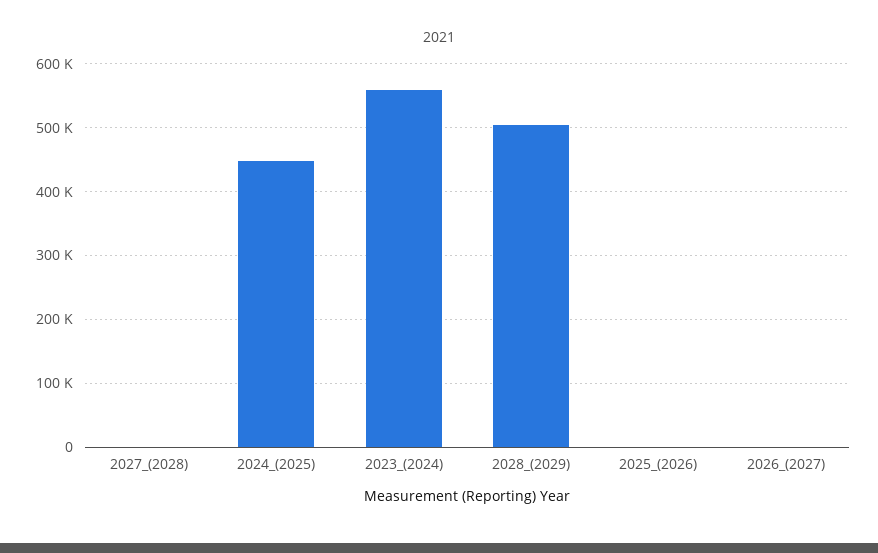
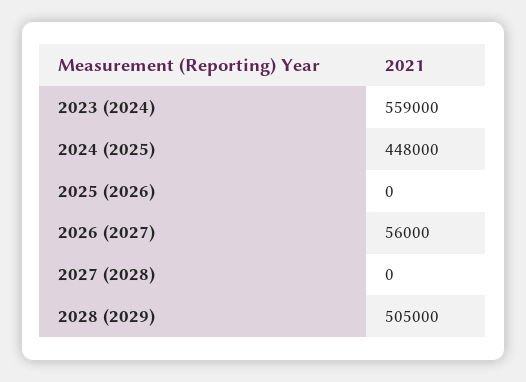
2026_(2027): 0 -> 56000

